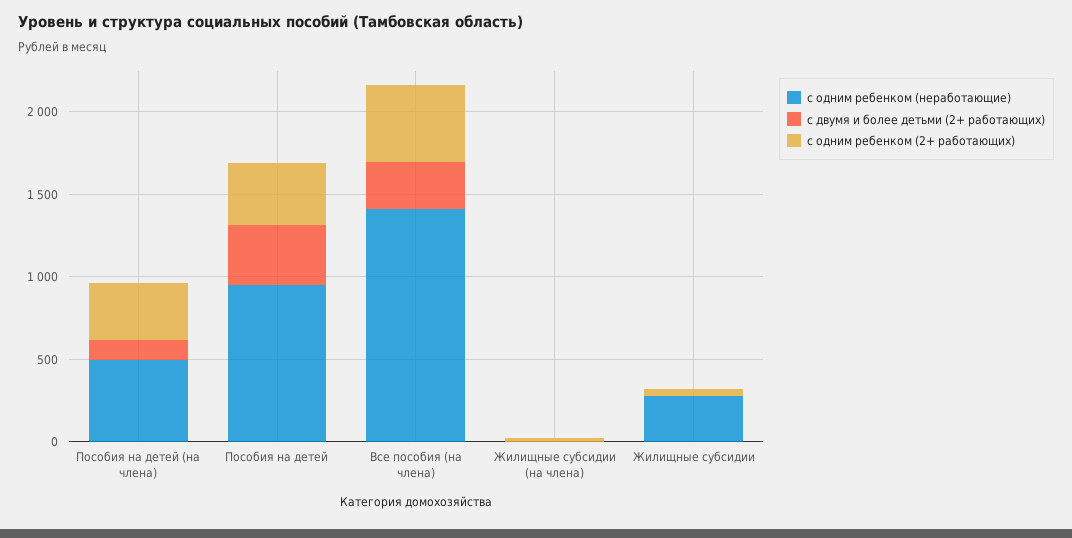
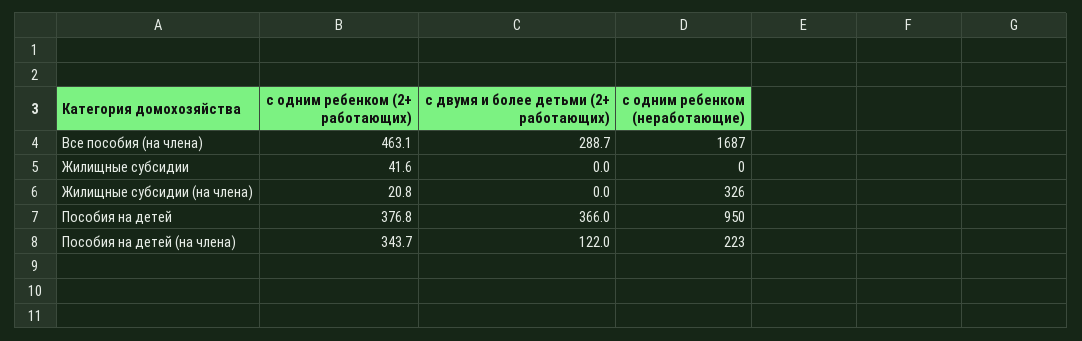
с одним ребенком (неработающие), Пособия на детей (на члена): 500 -> 223
с одним ребенком (неработающие), Все пособия (на члена): 1400 -> 1687
с одним ребенком (неработающие), Жилищные субсидии (на члена): 0 -> 326
с одним ребенком (неработающие), Жилищные субсидии: 300 -> 0

